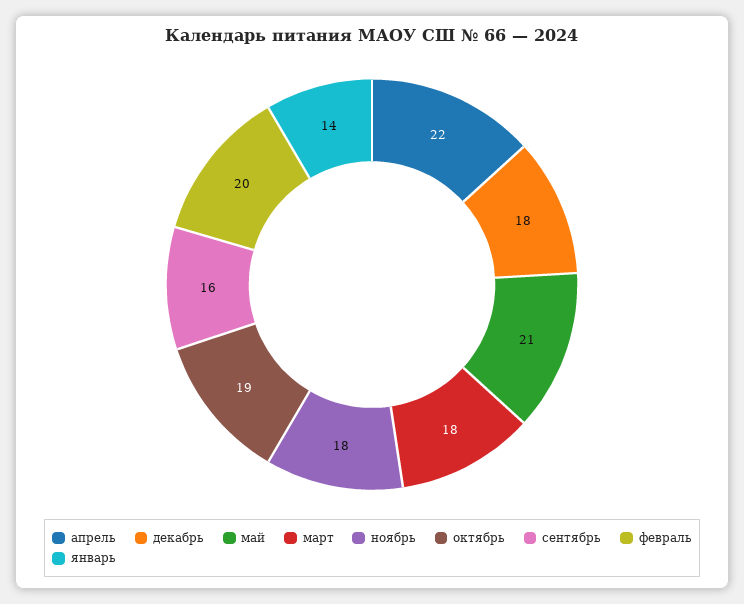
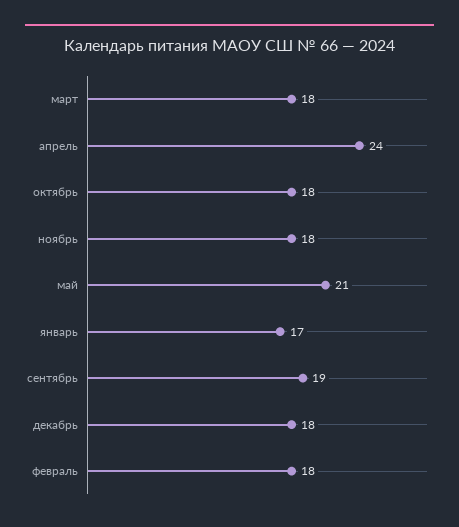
апрель: 22 -> 24
октябрь: 19 -> 18
сентябрь: 16 -> 19
февраль: 20 -> 18
январь: 14 -> 17

